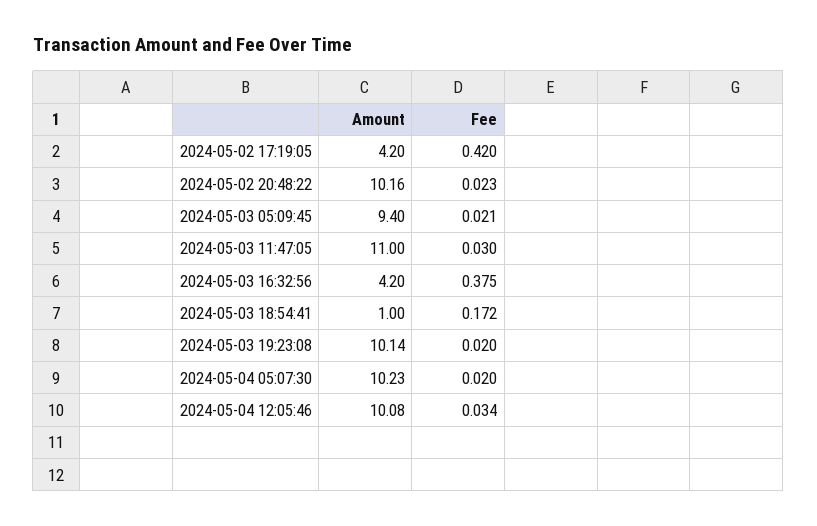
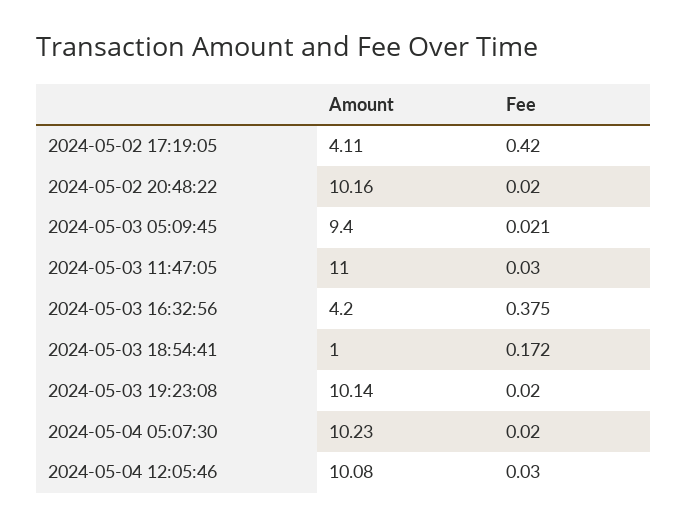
Amount, 2024-05-02 17:19:05: 4.2 -> 4.11
Fee, 2024-05-02 20:48:22: 0.023 -> 0.02
Fee, 2024-05-04 12:05:46: 0.034 -> 0.03

